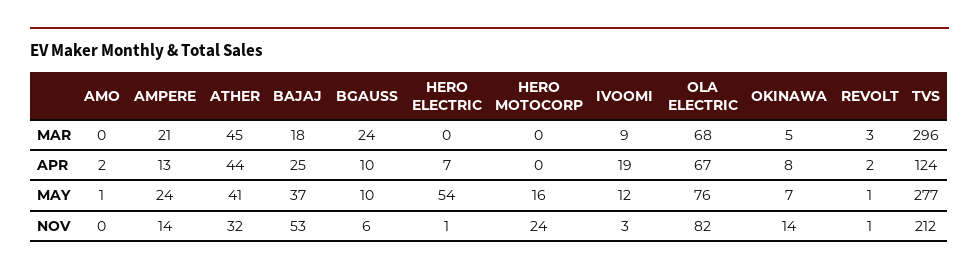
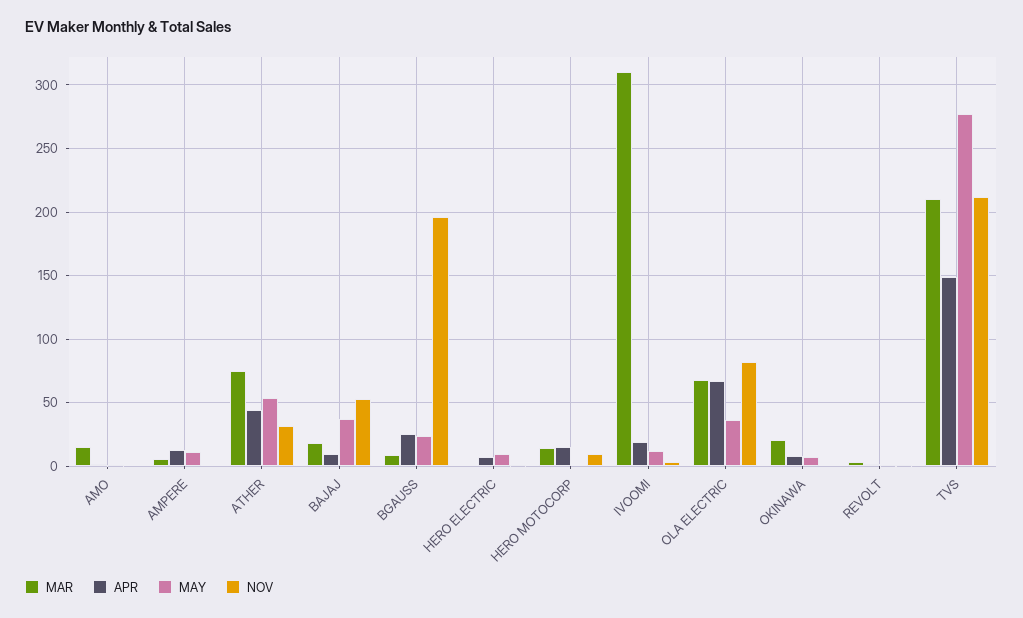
MAR, AMO: 0 -> 15
MAR, AMPERE: 21 -> 5
MAR, ATHER: 45 -> 75
MAR, BGAUSS: 24 -> 10
MAR, HERO MOTOCORP: 0 -> 15
MAR, IVOOMI: 9 -> 310
MAR, OKINAWA: 5 -> 20
MAR, TVS: 296 -> 210
APR, BAJAJ: 25 -> 10
APR, BGAUSS: 10 -> 25
APR, HERO MOTOCORP: 0 -> 15
APR, TVS: 124 -> 150
MAY, AMPERE: 24 -> 10
MAY, ATHER: 41 -> 55
MAY, BGAUSS: 10 -> 25
MAY, HERO ELECTRIC: 54 -> 10
MAY, HERO MOTOCORP: 16 -> 0
MAY, OLA ELECTRIC: 76 -> 35
NOV, AMPERE: 14 -> 0
NOV, BGAUSS: 6 -> 195
NOV, HERO MOTOCORP: 24 -> 10
NOV, OKINAWA: 14 -> 0

